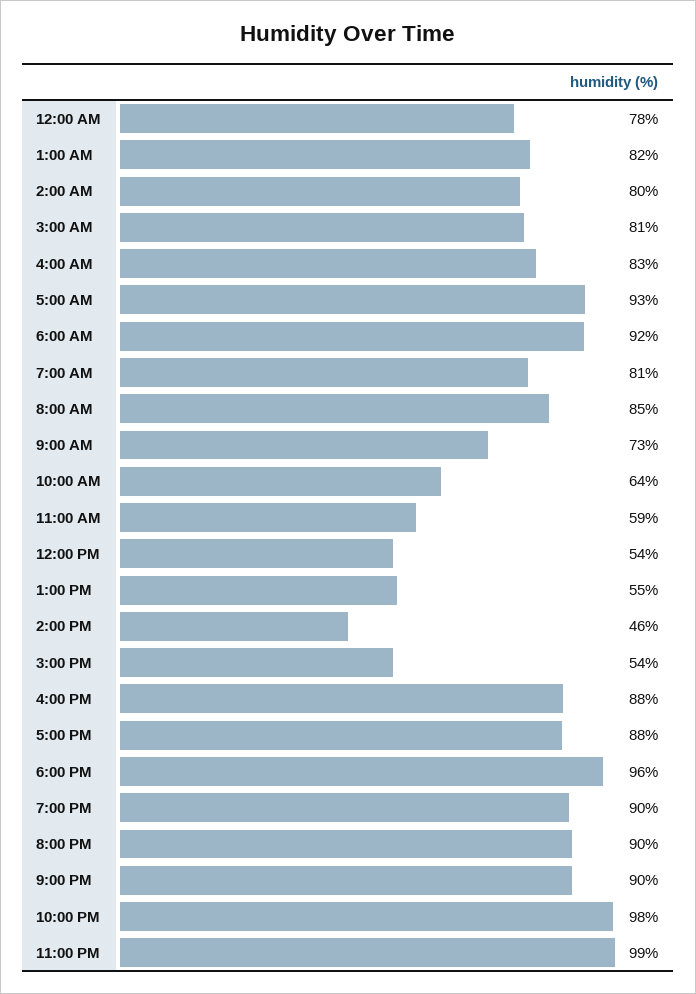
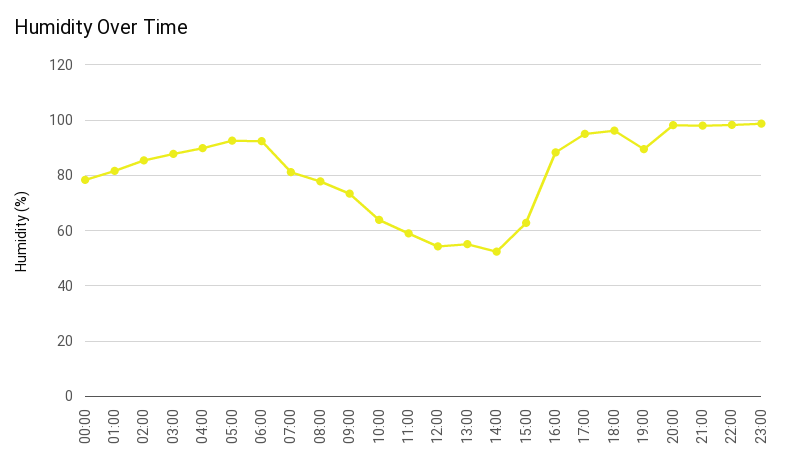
2:00 AM: 80 -> 85
3:00 AM: 81 -> 87.5
4:00 AM: 83 -> 90
8:00 AM: 85 -> 77.5
2:00 PM: 46 -> 52.5
3:00 PM: 54 -> 62.5
5:00 PM: 88 -> 95
8:00 PM: 90 -> 97.5
9:00 PM: 90 -> 97.5

